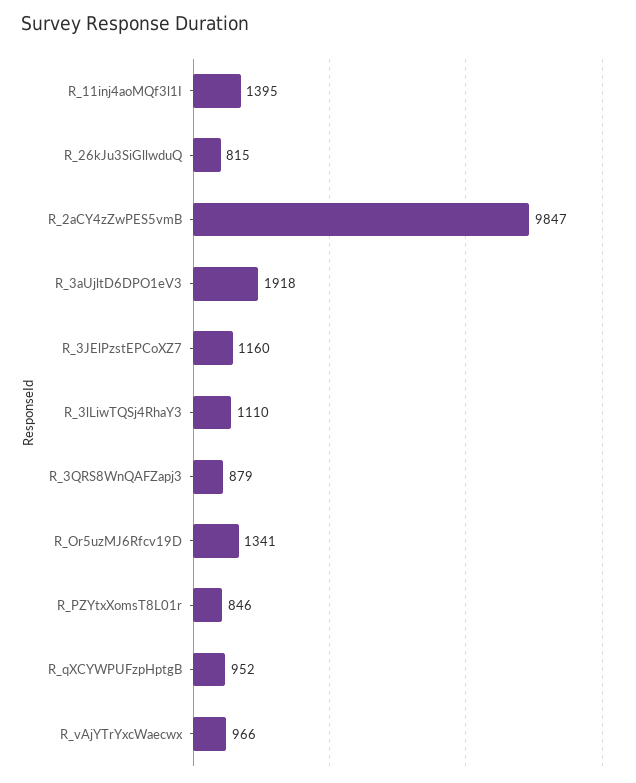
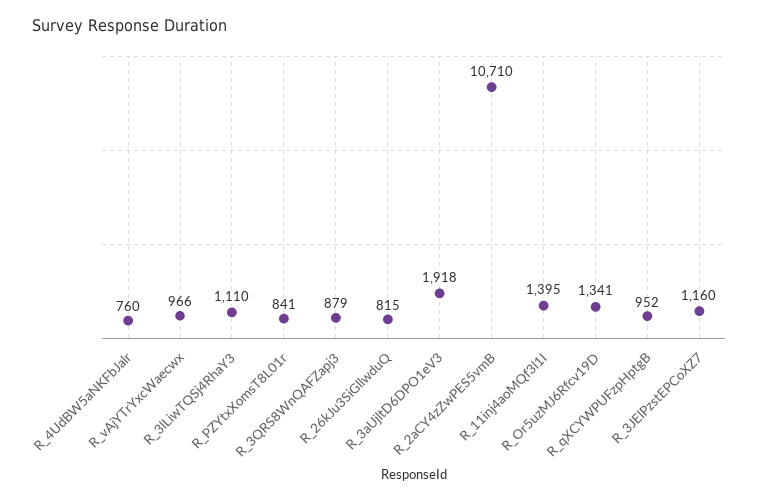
R_2aCY4zZwPES5vmB: 9847 -> 10710
R_PZYtxXomsT8L01r: 846 -> 841
R_4UdBW5aNKFbJalr: none -> 760

